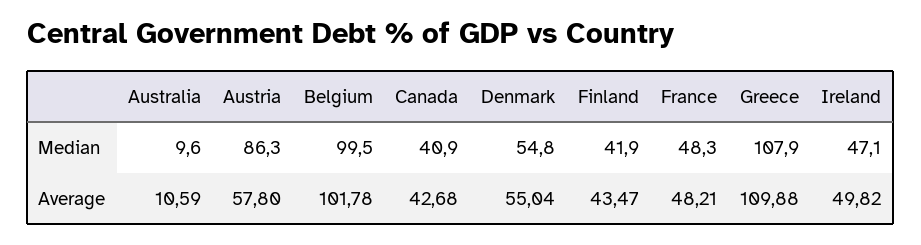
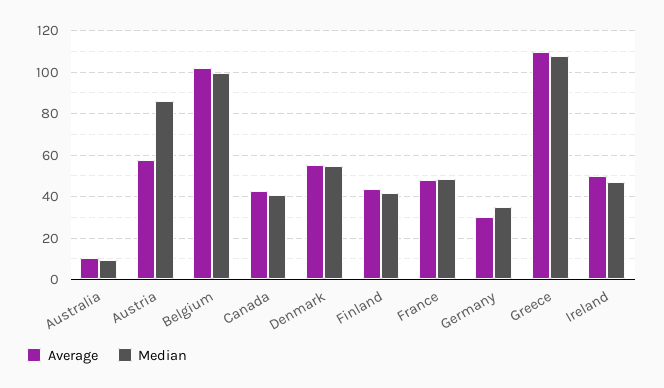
Average, Germany: none -> 30
Median, Germany: none -> 35

